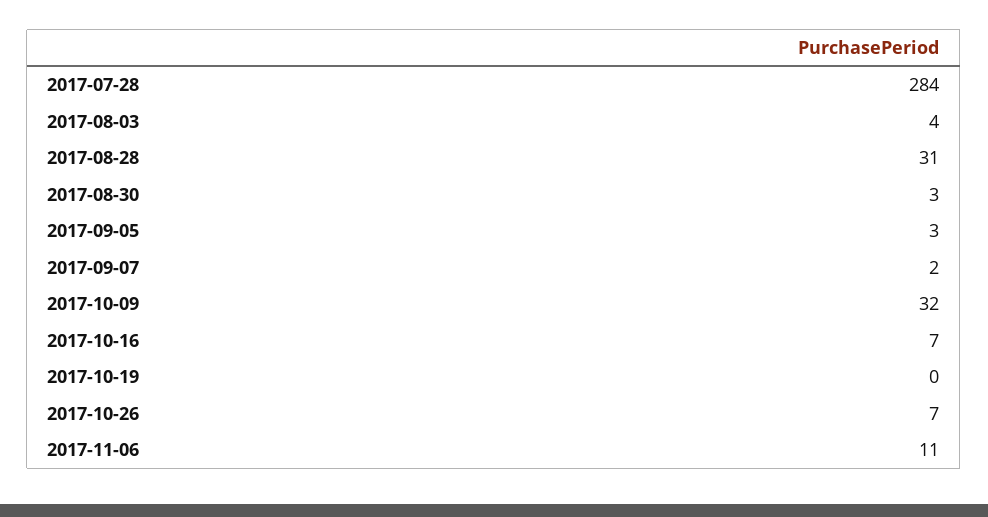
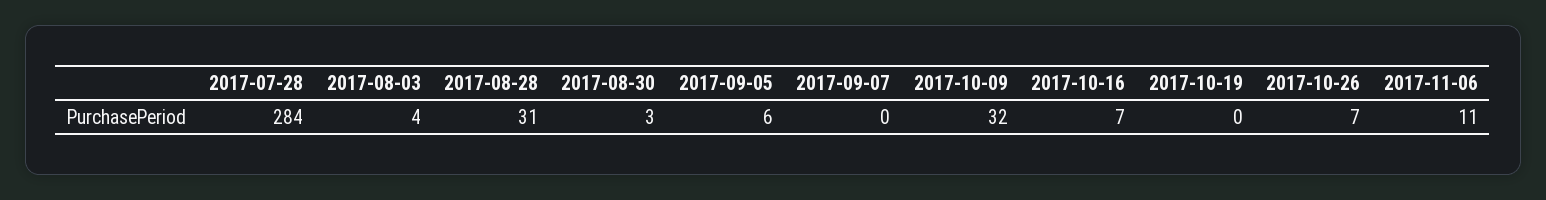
2017-09-05: 3 -> 6
2017-09-07: 2 -> 0

